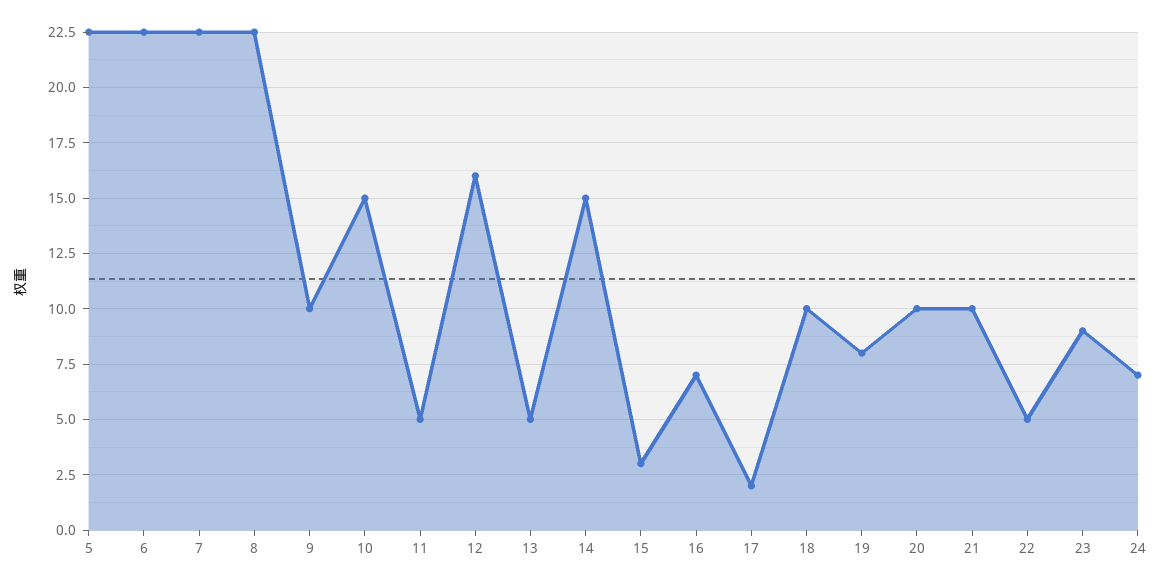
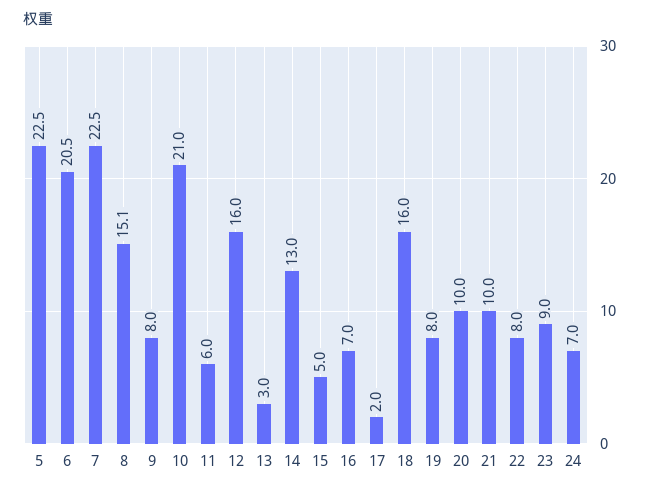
6: 22.5 -> 20.5
8: 22.5 -> 15.1
9: 10 -> 8
10: 15 -> 21
11: 5 -> 6
13: 5 -> 3
14: 15 -> 13
15: 3 -> 5
18: 10 -> 16
22: 5 -> 8

